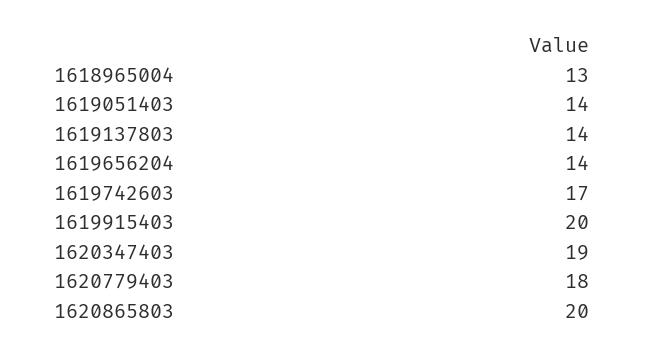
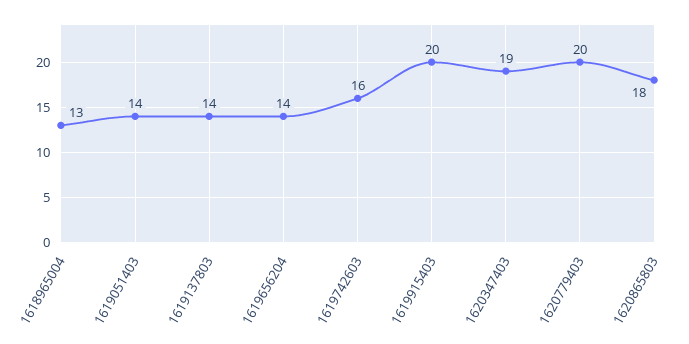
1619742603: 17 -> 16
1620779403: 18 -> 20
1620865803: 20 -> 18

